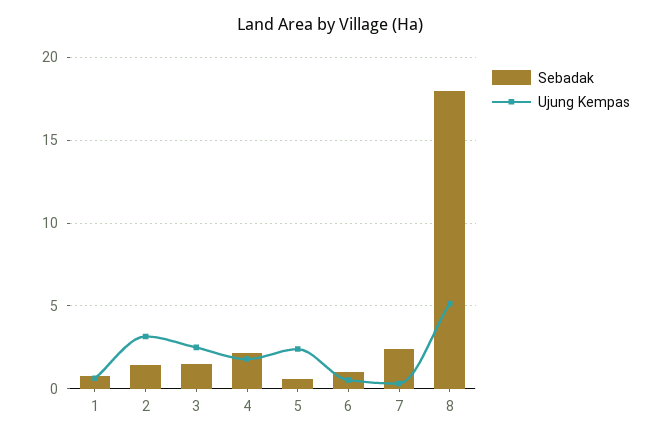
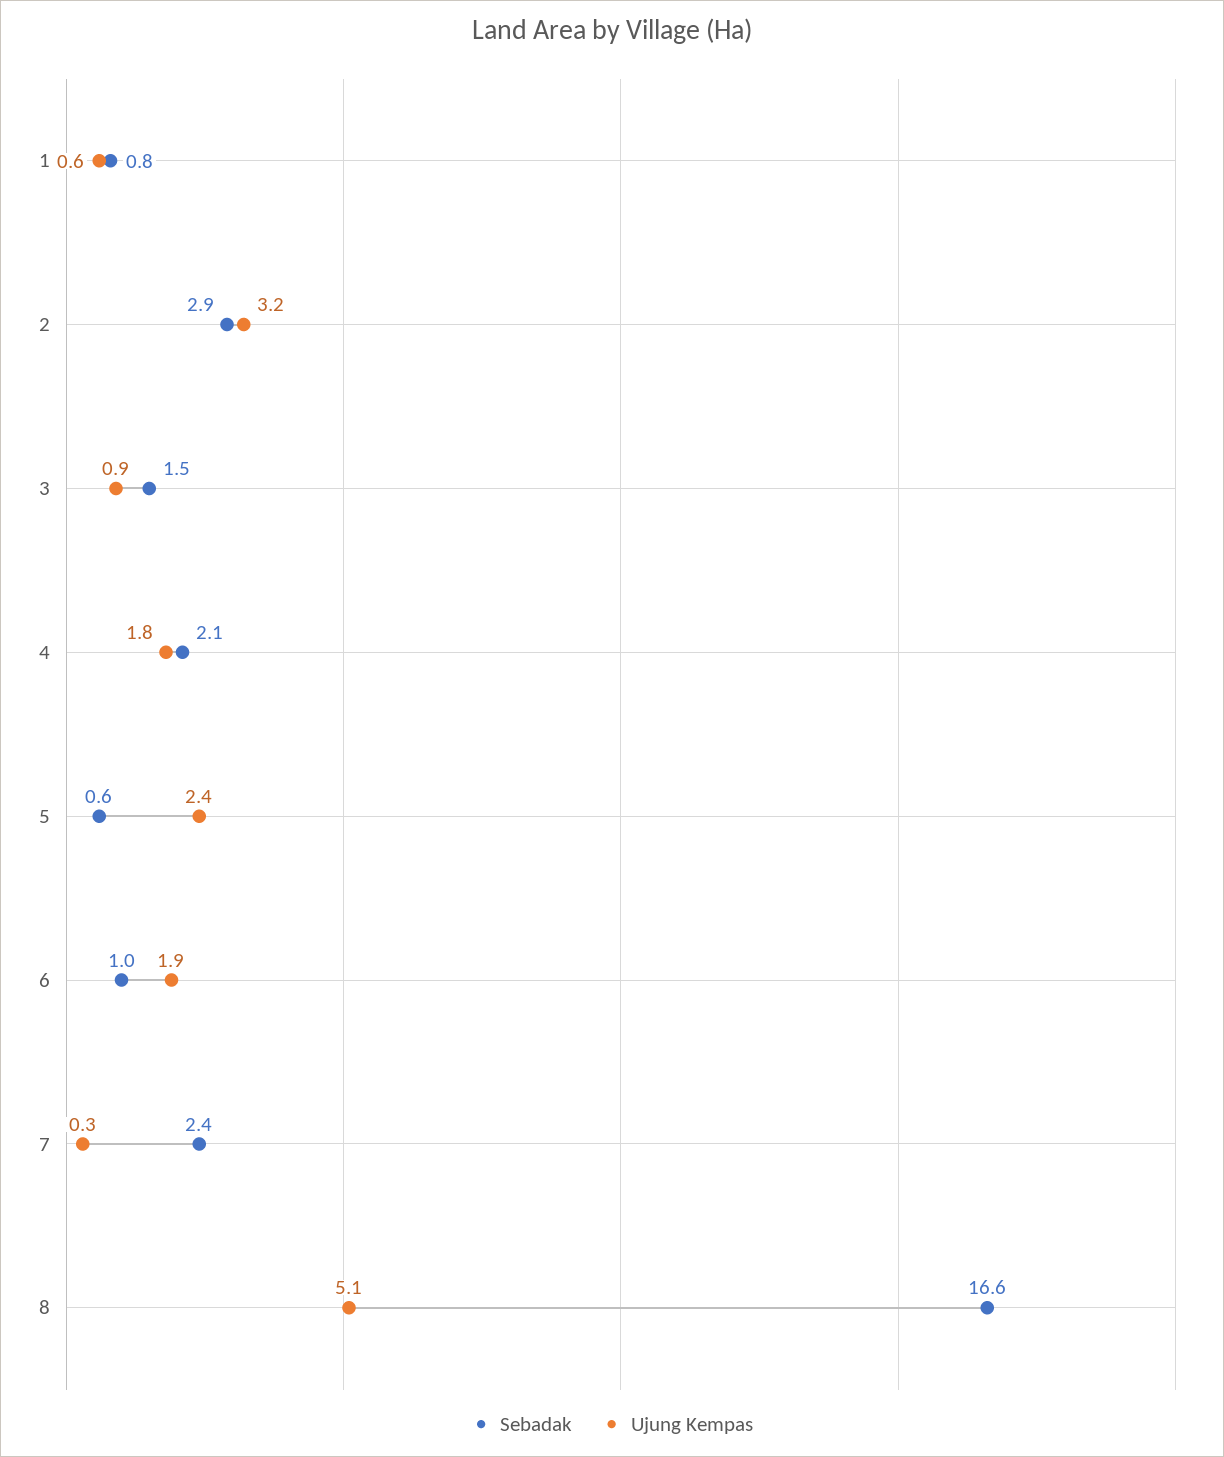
Sebadak, 2: 1.5 -> 2.9
Ujung Kempas, 3: 2.5 -> 0.9
Ujung Kempas, 6: 0.5 -> 1.9
Sebadak, 8: 18 -> 16.6

